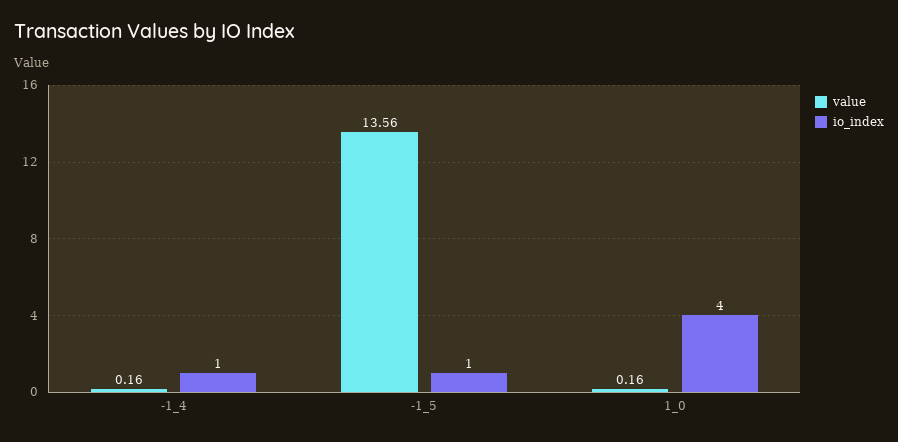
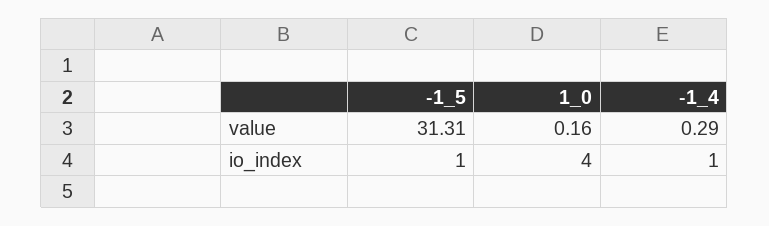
value, -1_4: 0.16 -> 0.29
value, -1_5: 13.56 -> 31.31

